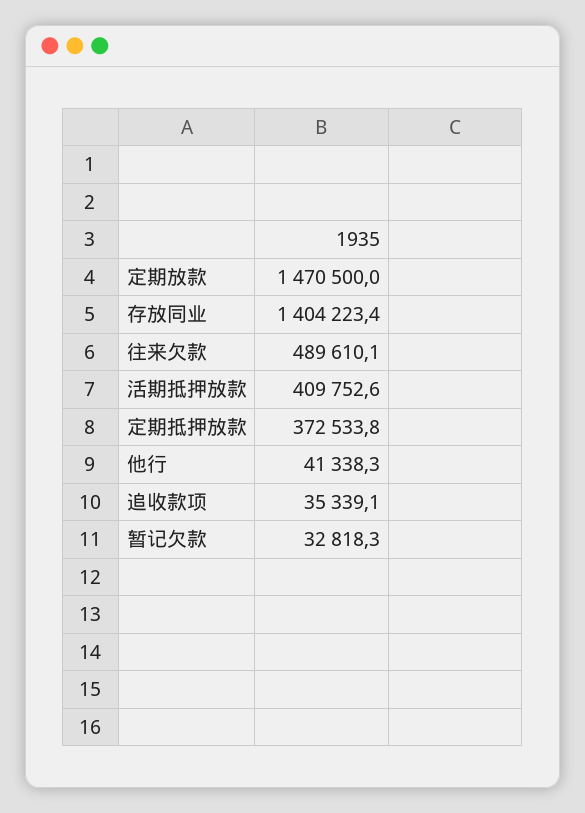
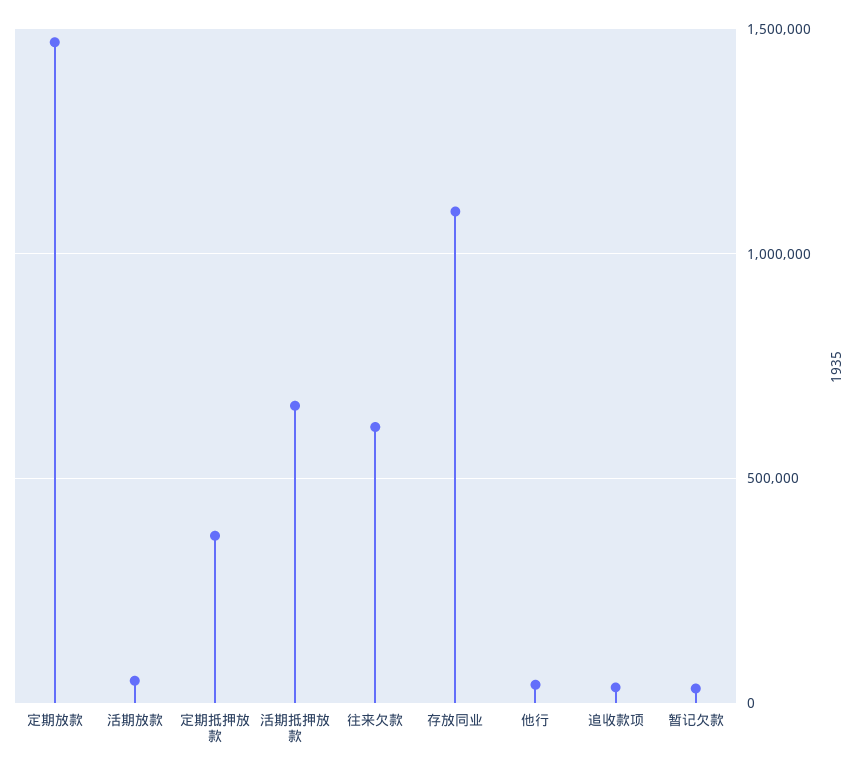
存放同业: 1404223.4 -> 1100000
往来欠款: 489610.1 -> 600000
活期抵押放款: 409752.6 -> 650000
活期放款: none -> 50000

